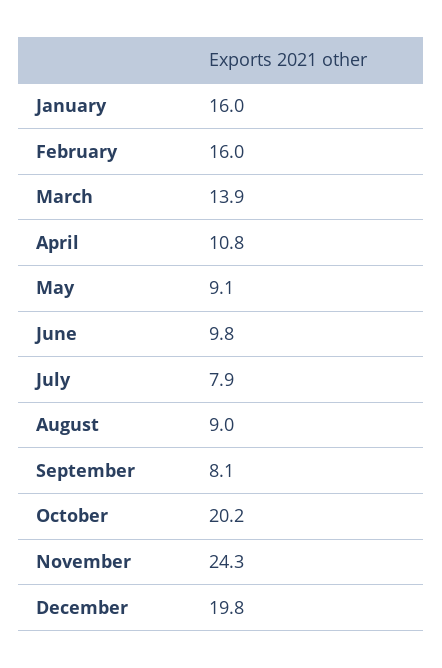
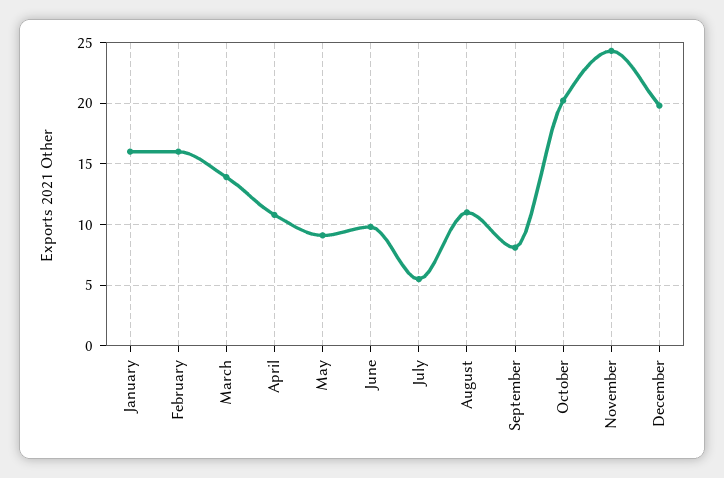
July: 7.9 -> 5.5
August: 9 -> 11

